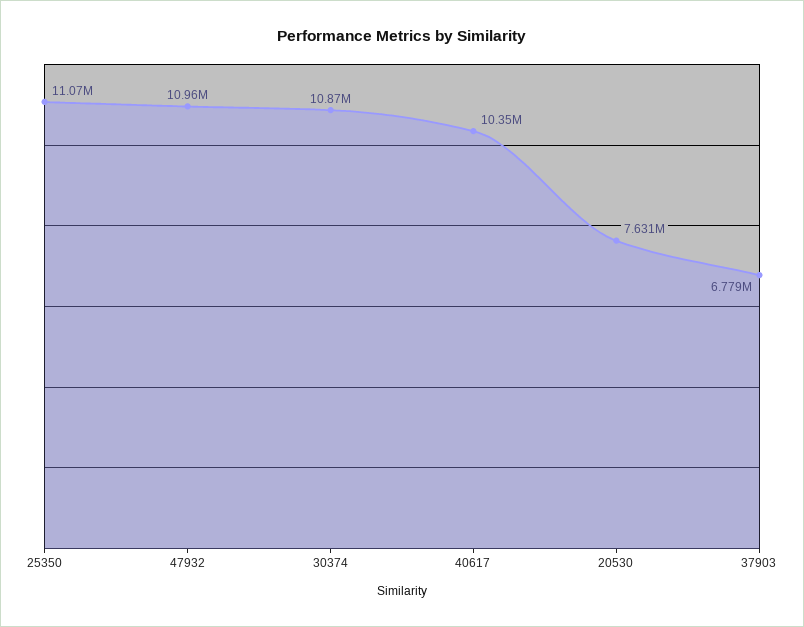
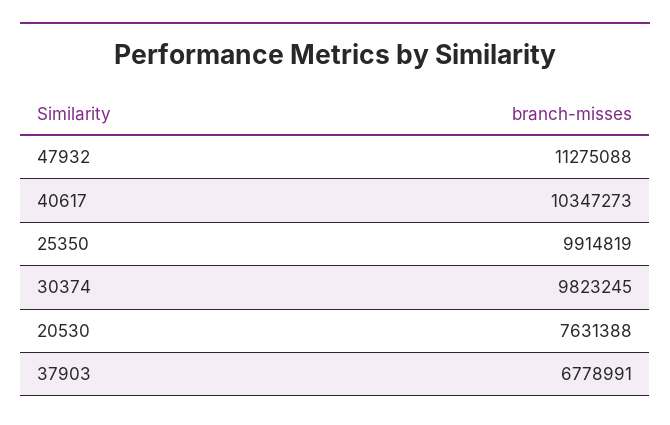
25350: 11070000 -> 9914819
47932: 10960000 -> 11275088
30374: 10870000 -> 9823245

